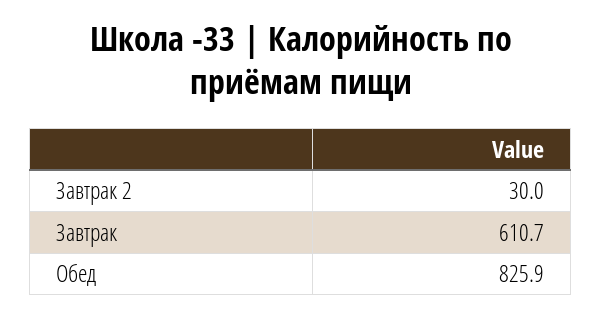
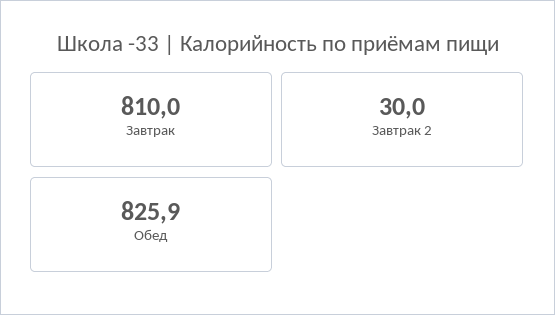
Завтрак: 610.7 -> 810

